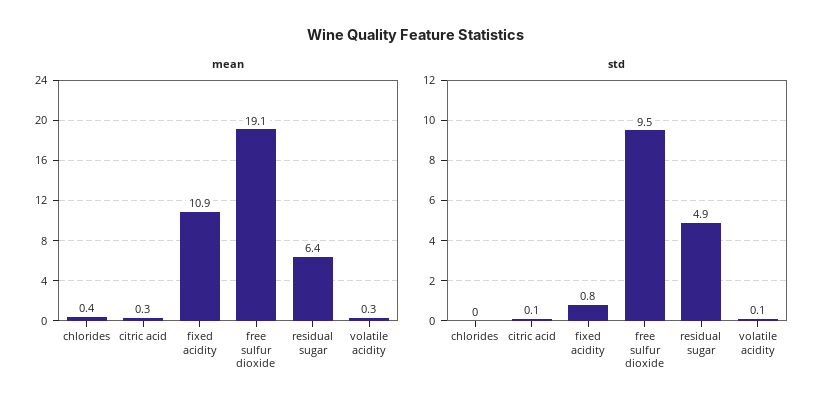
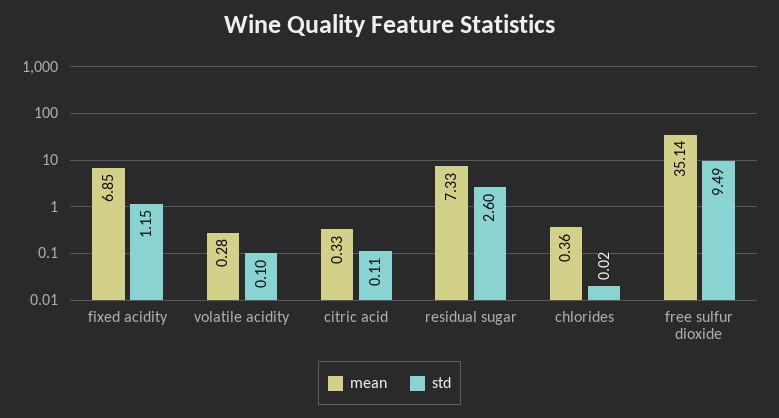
mean, fixed acidity: 10.9 -> 6.85
mean, free sulfur dioxide: 19.1 -> 35.14
mean, residual sugar: 6.4 -> 7.33
std, fixed acidity: 0.8 -> 1.15
std, residual sugar: 4.9 -> 2.6

